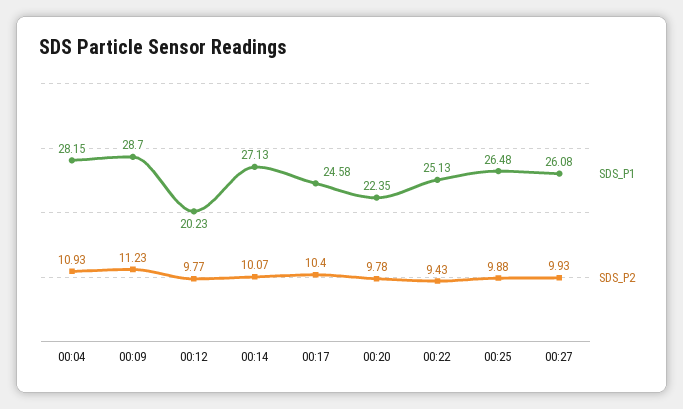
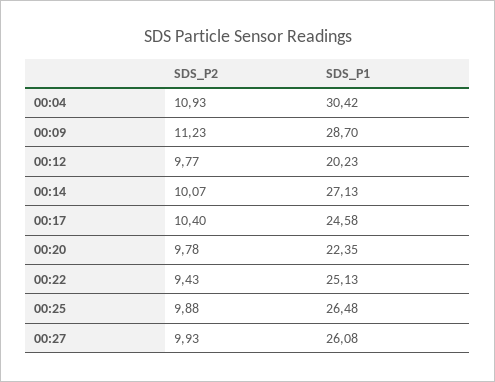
SDS_P1, 00:04: 28.15 -> 30.42

